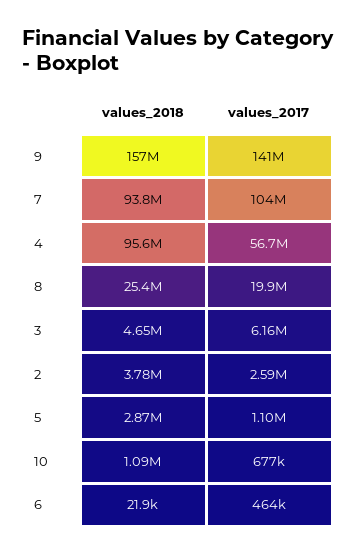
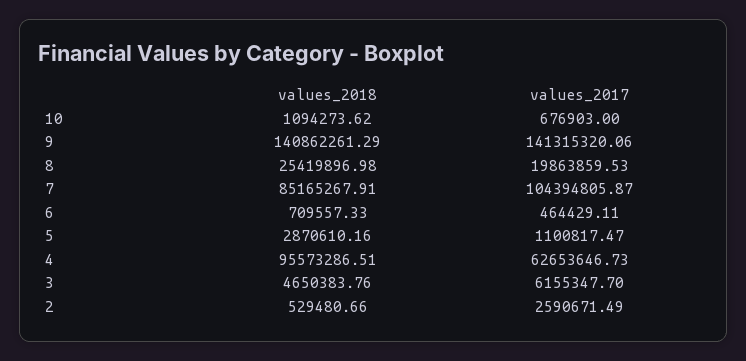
values_2018, 9: 157000000 -> 140862261.29
values_2018, 7: 93800000 -> 85165267.91
values_2017, 4: 56700000 -> 62653646.73
values_2018, 2: 3780000 -> 529480.66
values_2018, 6: 21900 -> 709557.33

